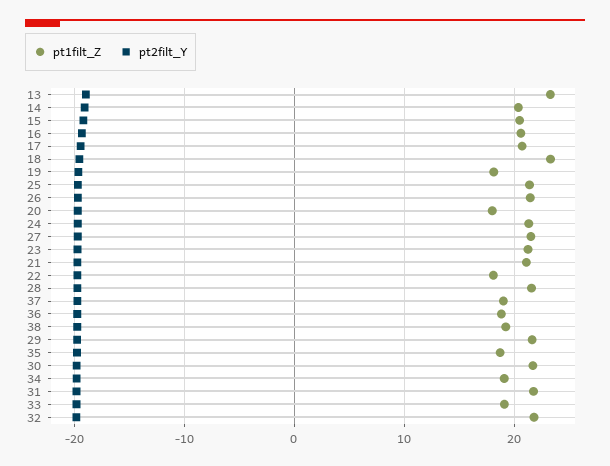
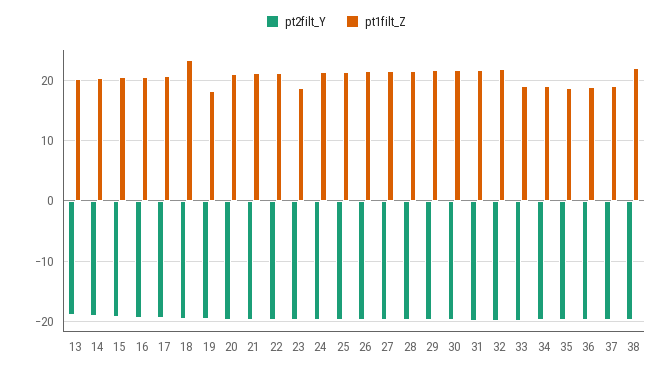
pt1filt_Z, 13: 23 -> 20
pt1filt_Z, 20: 18 -> 21
pt1filt_Z, 23: 21 -> 19
pt1filt_Z, 22: 18 -> 21
pt1filt_Z, 38: 19 -> 22

